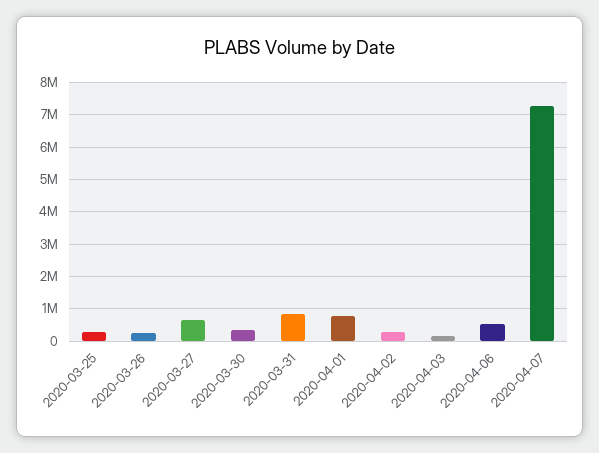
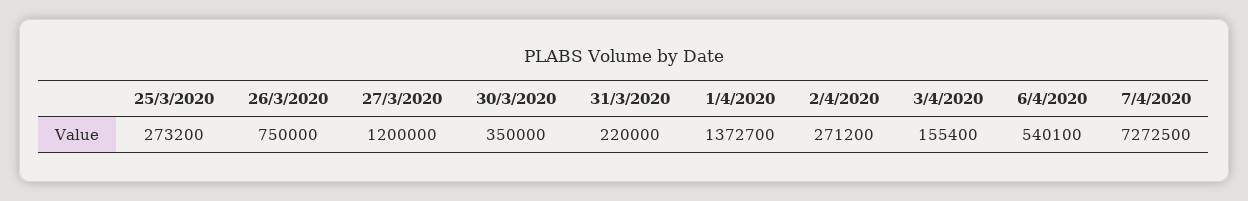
2020-03-26: 200000 -> 750000
2020-03-27: 600000 -> 1200000
2020-03-31: 800000 -> 220000
2020-04-01: 800000 -> 1372700

